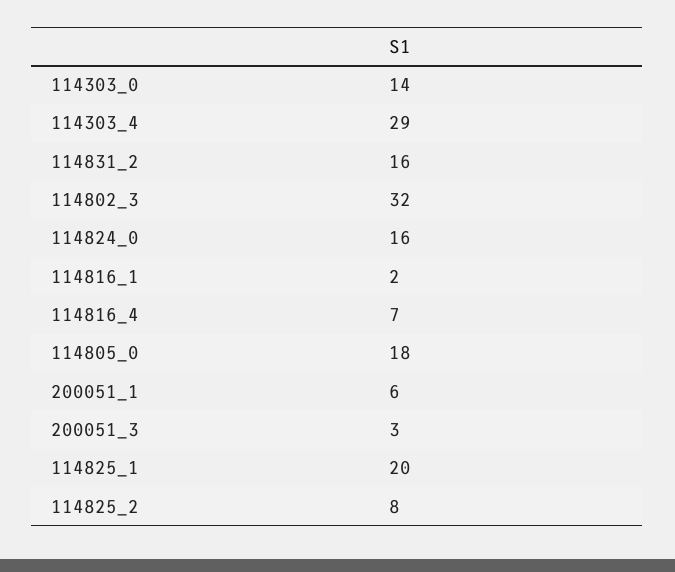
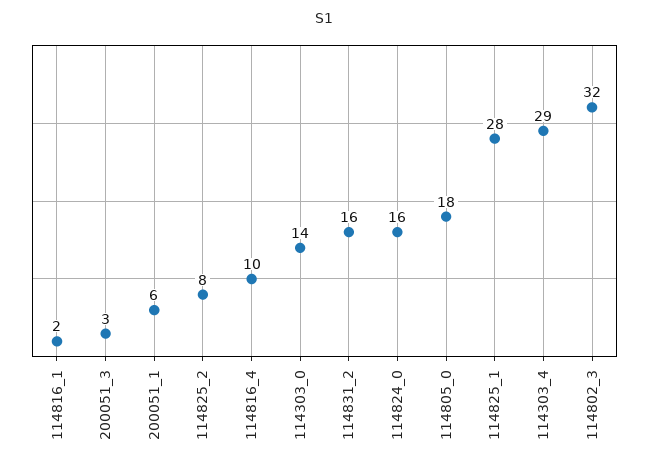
114816_4: 7 -> 10
114825_1: 20 -> 28

